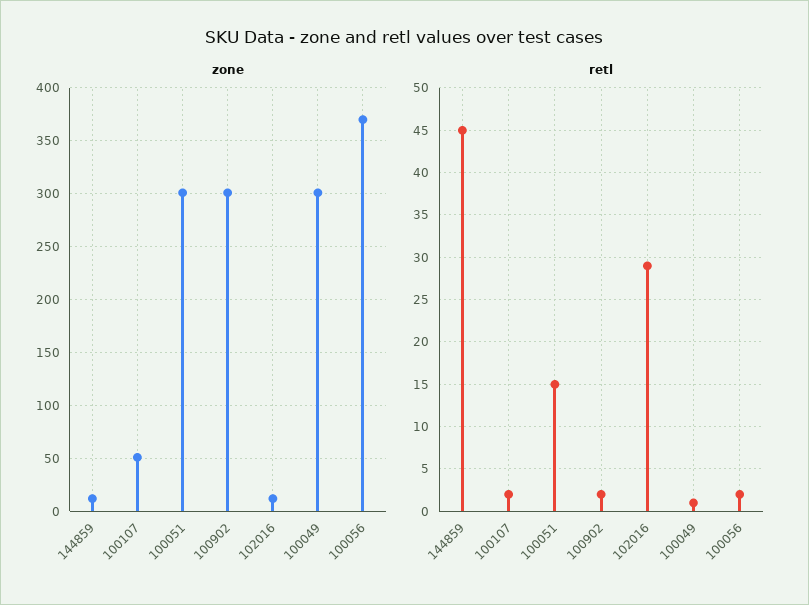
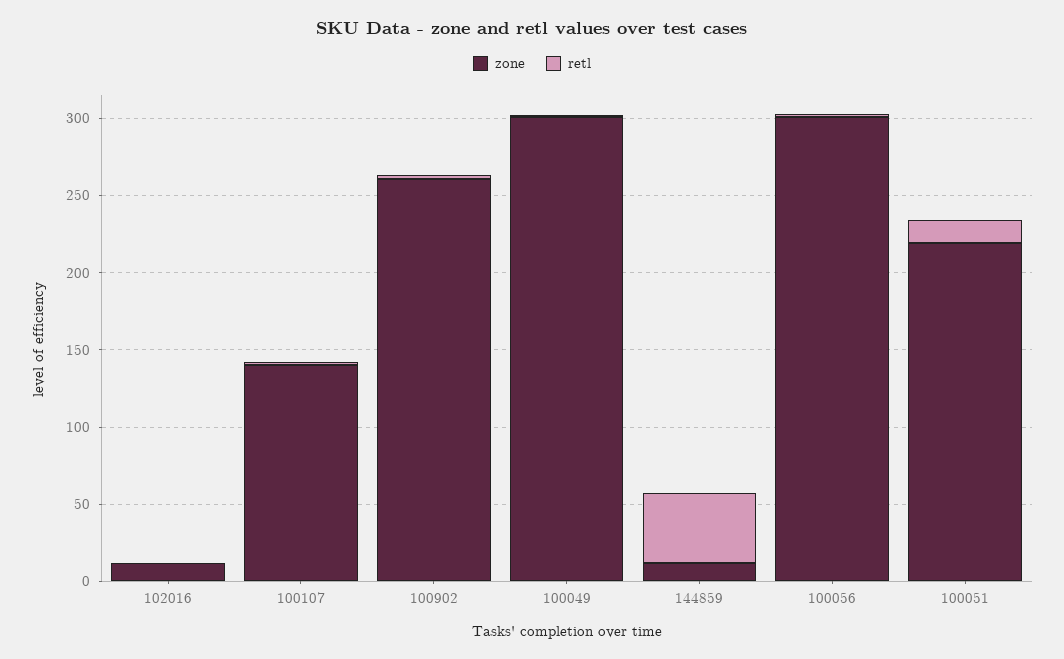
zone, 100107: 50 -> 140
zone, 100051: 300 -> 220
zone, 100902: 300 -> 260
zone, 100056: 370 -> 300
retl, 102016: 29 -> 0

